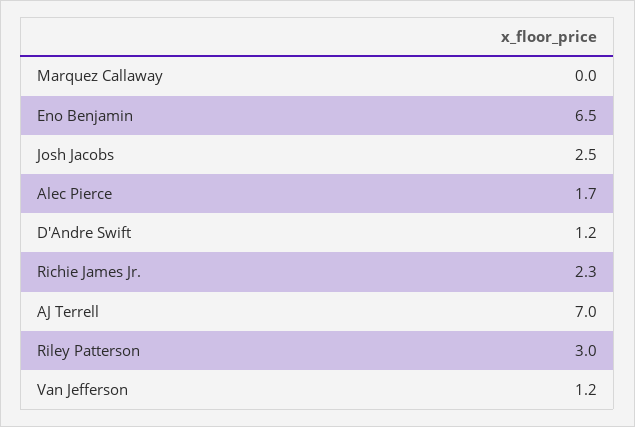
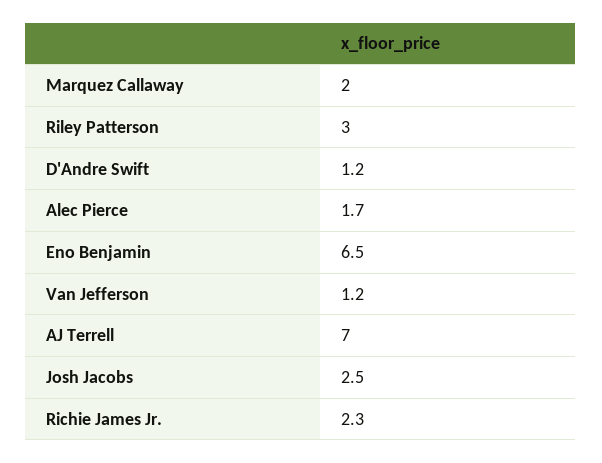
Marquez Callaway: 0 -> 2

